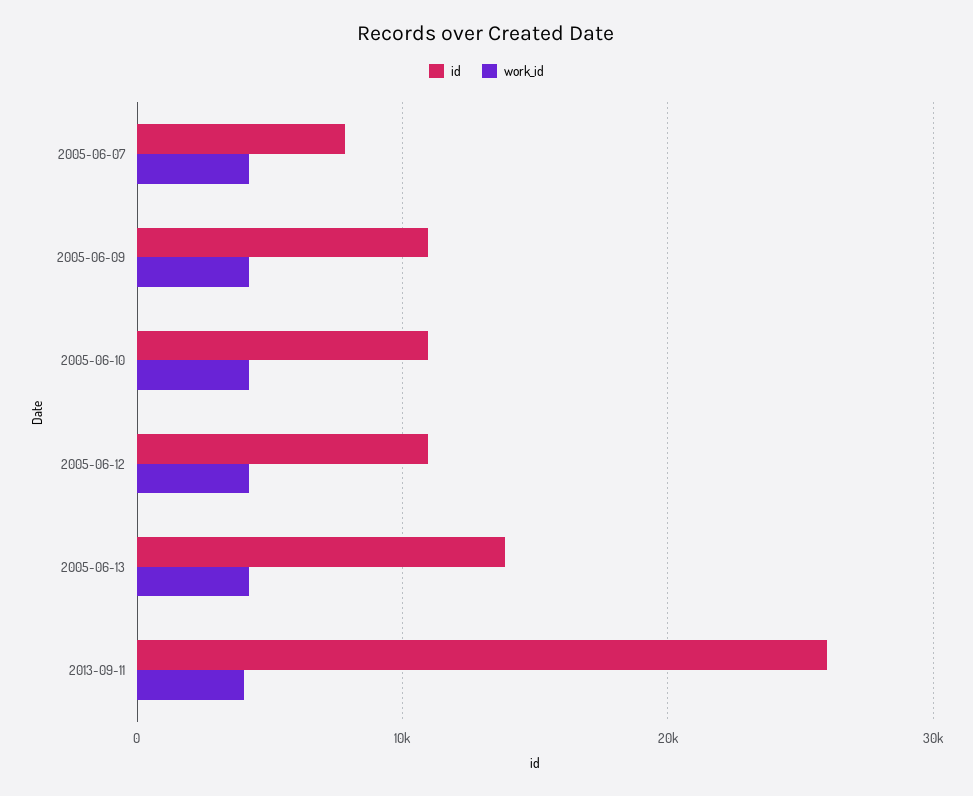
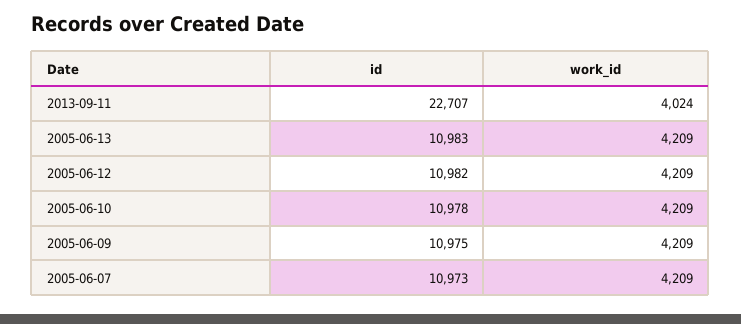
id, 2005-06-07: 8000 -> 10973
id, 2005-06-13: 14000 -> 10983
id, 2013-09-11: 26000 -> 22707

